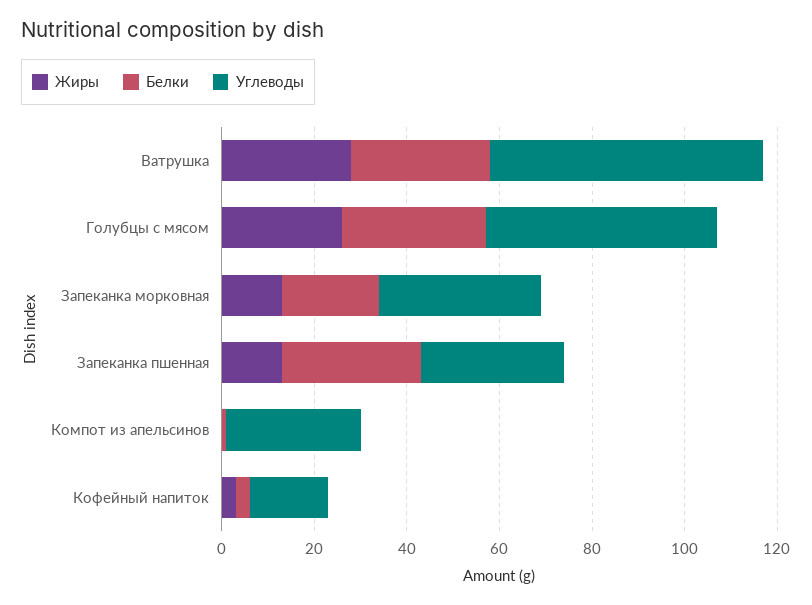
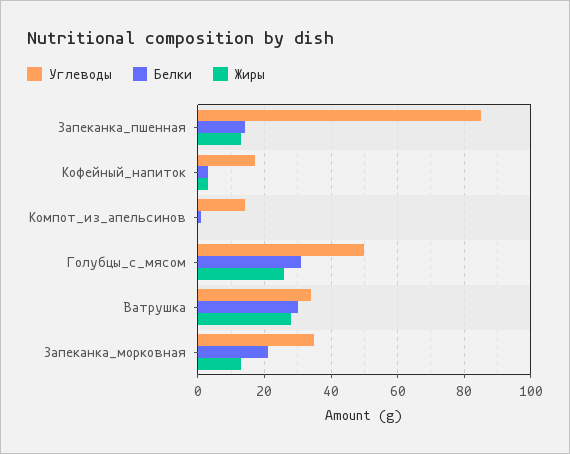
Углеводы, Ватрушка: 60 -> 35
Белки, Запеканка пшенная: 30 -> 15
Углеводы, Запеканка пшенная: 30 -> 85
Углеводы, Компот из апельсинов: 30 -> 15

